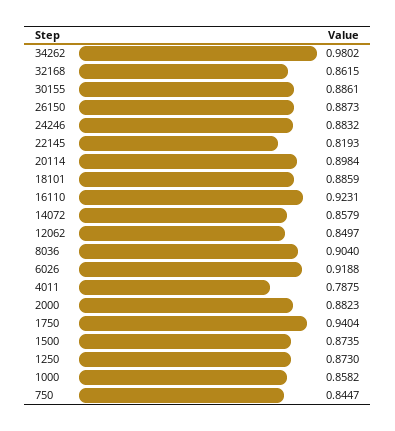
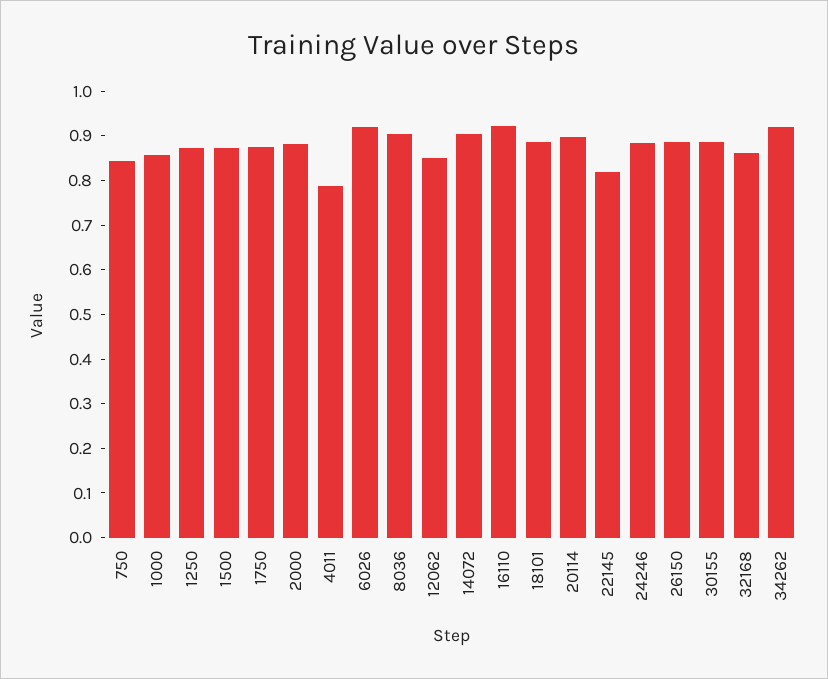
34262: 0.9802 -> 0.92
14072: 0.8579 -> 0.9
1750: 0.9404 -> 0.88

